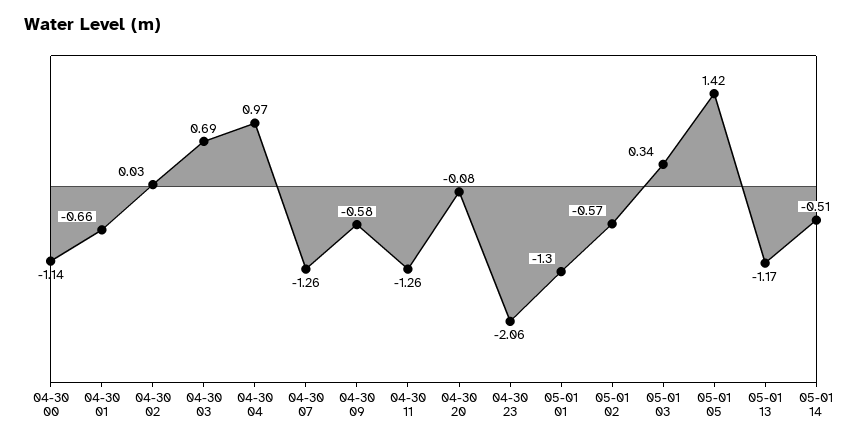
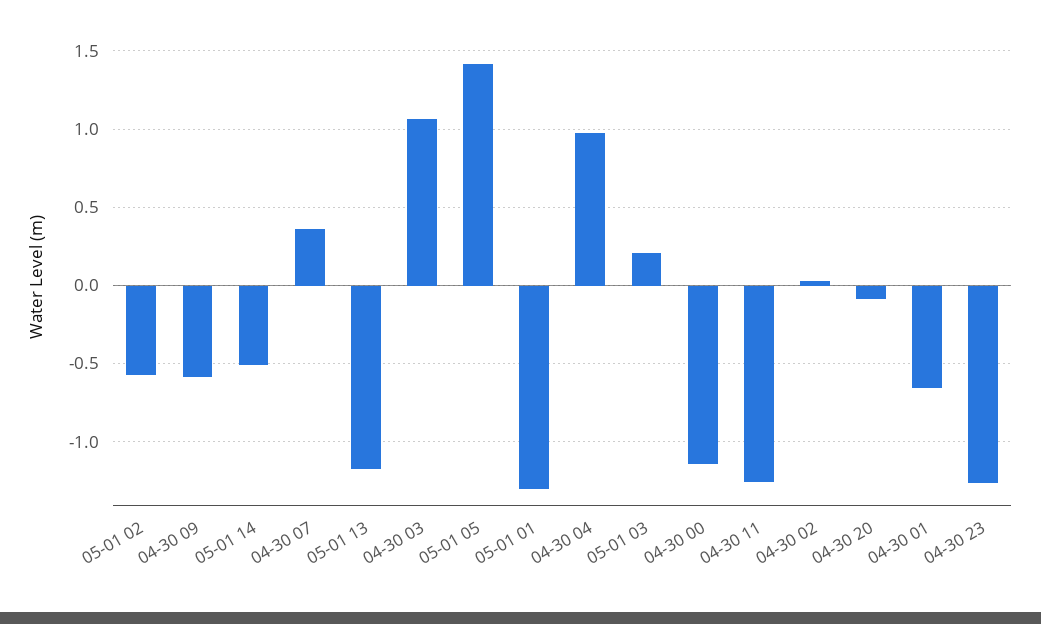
04-30 03: 0.69 -> 1.05
04-30 07: -1.26 -> 0.35
04-30 23: -2.06 -> -1.25
05-01 03: 0.34 -> 0.2

